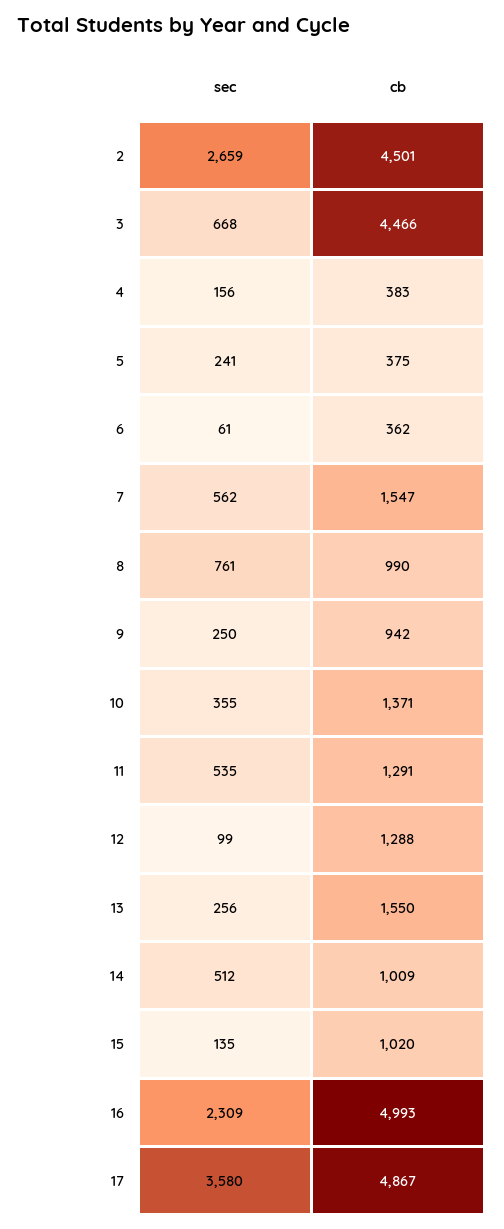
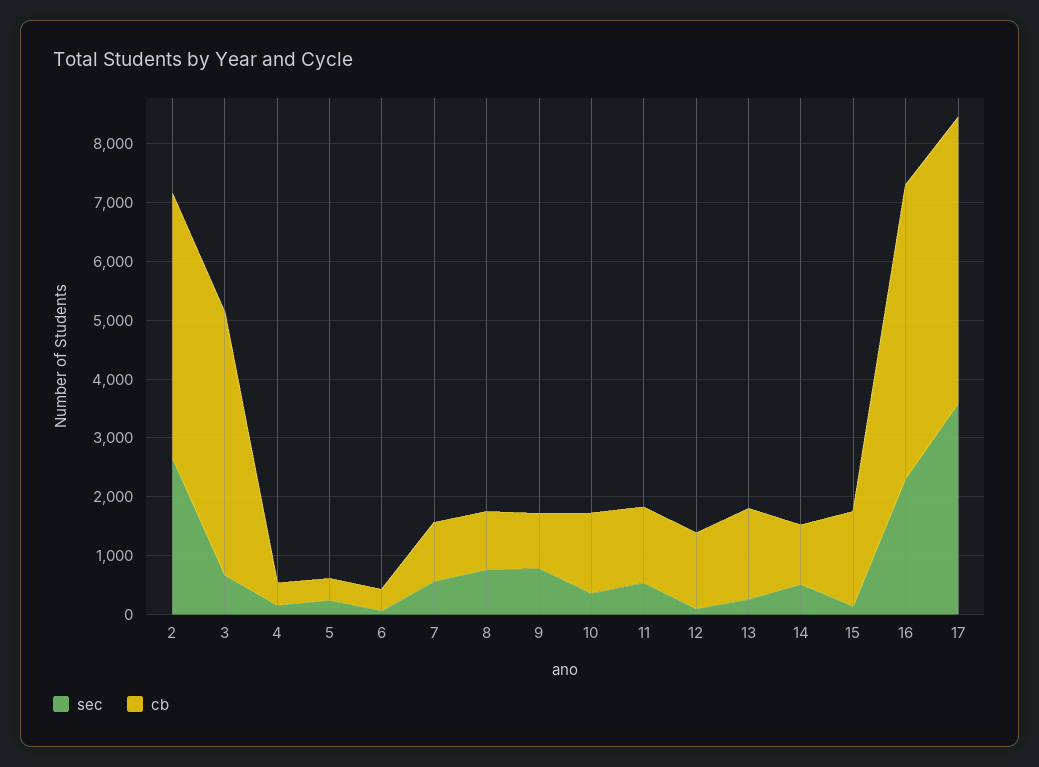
cb, 7: 1547 -> 1000
sec, 9: 250 -> 800
cb, 15: 1020 -> 1600

